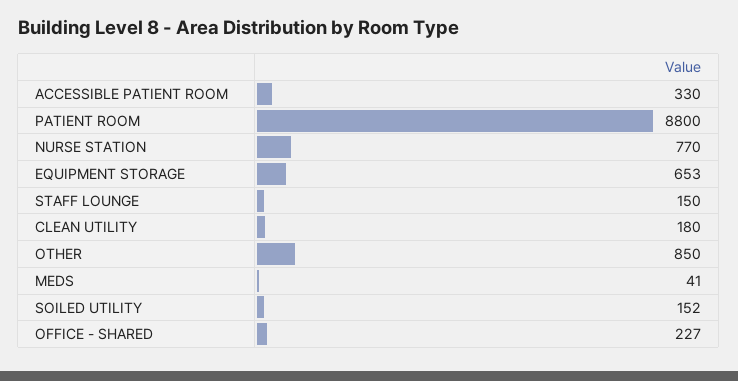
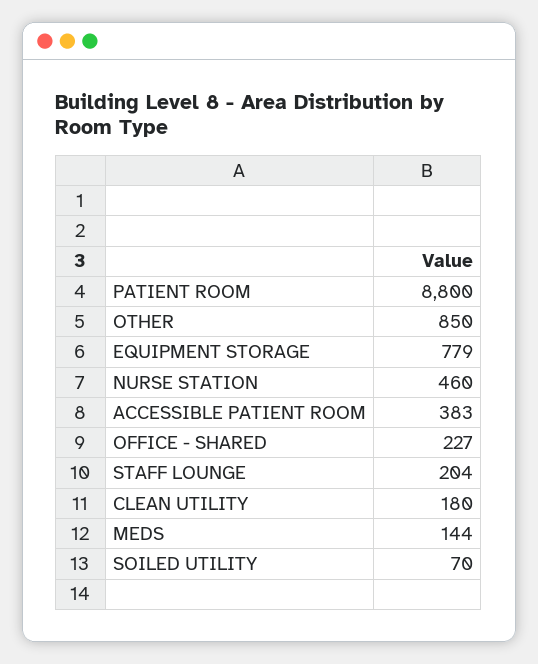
ACCESSIBLE PATIENT ROOM: 330 -> 383
NURSE STATION: 770 -> 460
EQUIPMENT STORAGE: 653 -> 779
STAFF LOUNGE: 150 -> 204
MEDS: 41 -> 144
SOILED UTILITY: 152 -> 70

